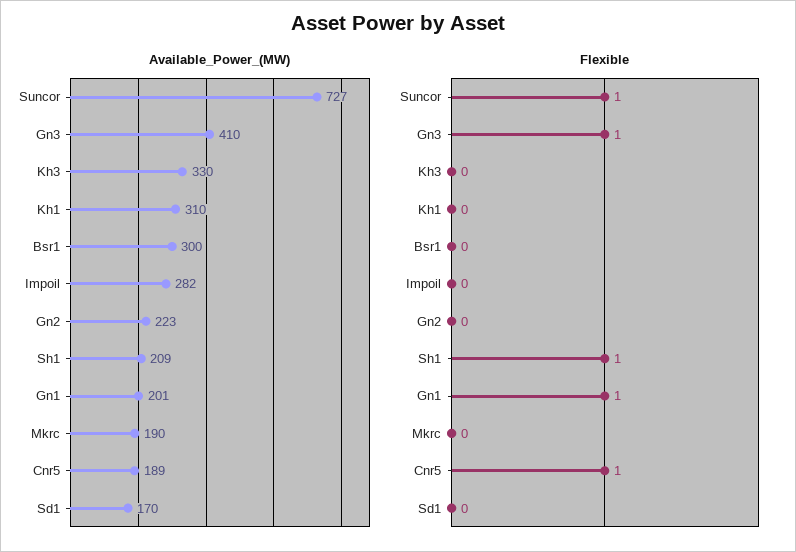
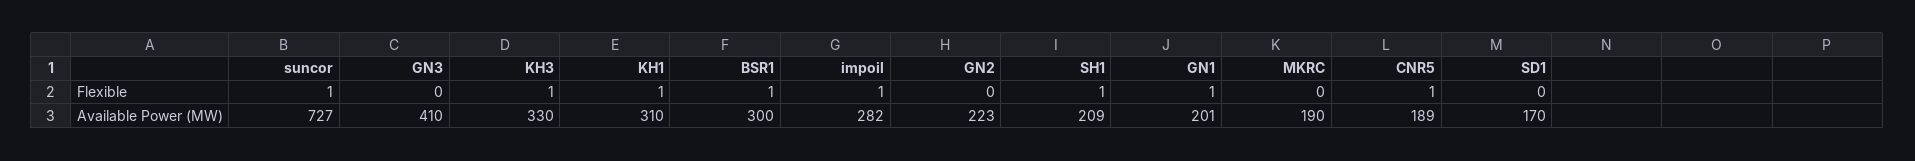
Flexible, Gn3: 1 -> 0
Flexible, Kh3: 0 -> 1
Flexible, Kh1: 0 -> 1
Flexible, Bsr1: 0 -> 1
Flexible, Impoil: 0 -> 1

